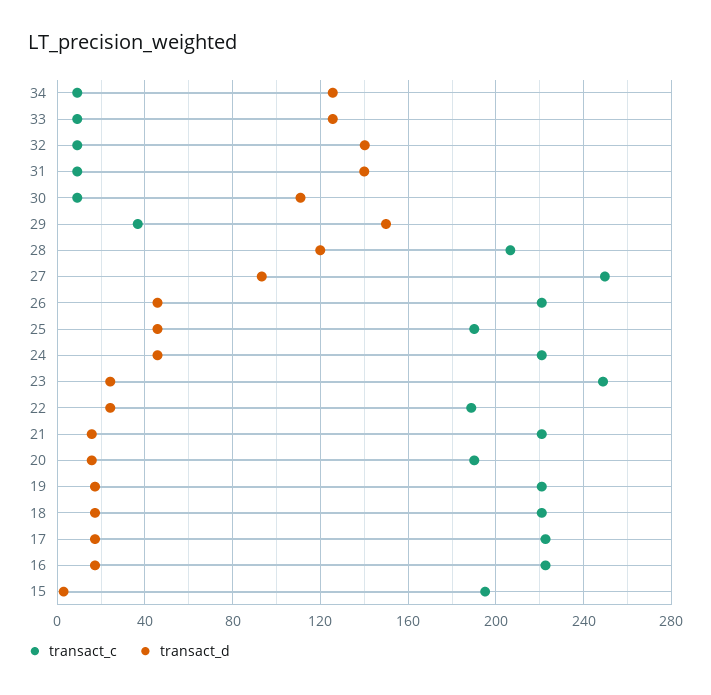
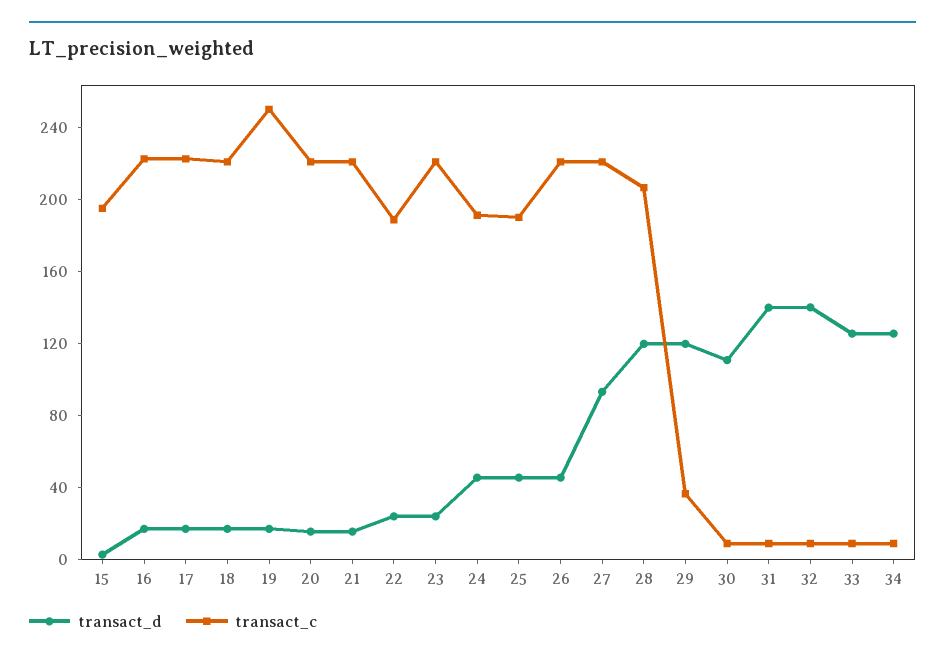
transact_d, 29: 150 -> 120
transact_c, 27: 250 -> 220
transact_c, 24: 220 -> 190
transact_c, 23: 250 -> 220
transact_c, 20: 190 -> 220
transact_c, 19: 220 -> 250

